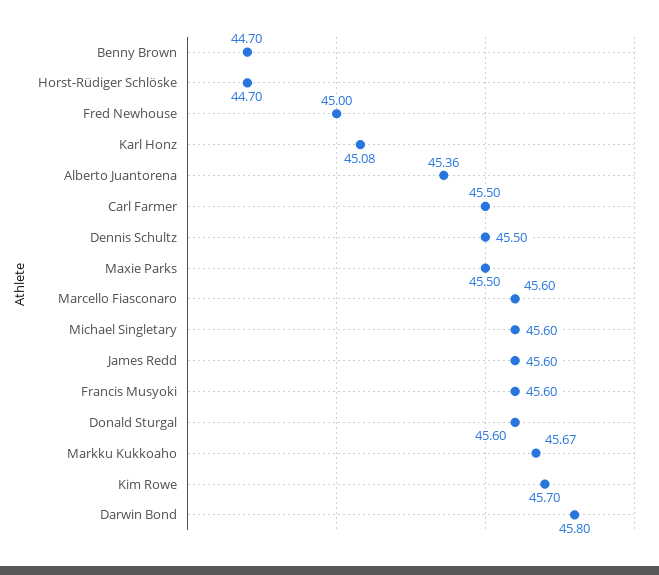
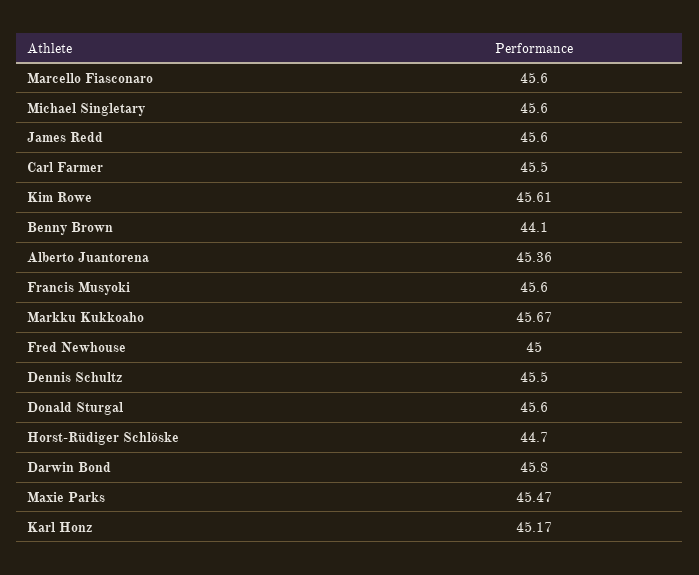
Benny Brown: 44.7 -> 44.1
Karl Honz: 45.08 -> 45.17
Maxie Parks: 45.5 -> 45.47
Kim Rowe: 45.7 -> 45.61

